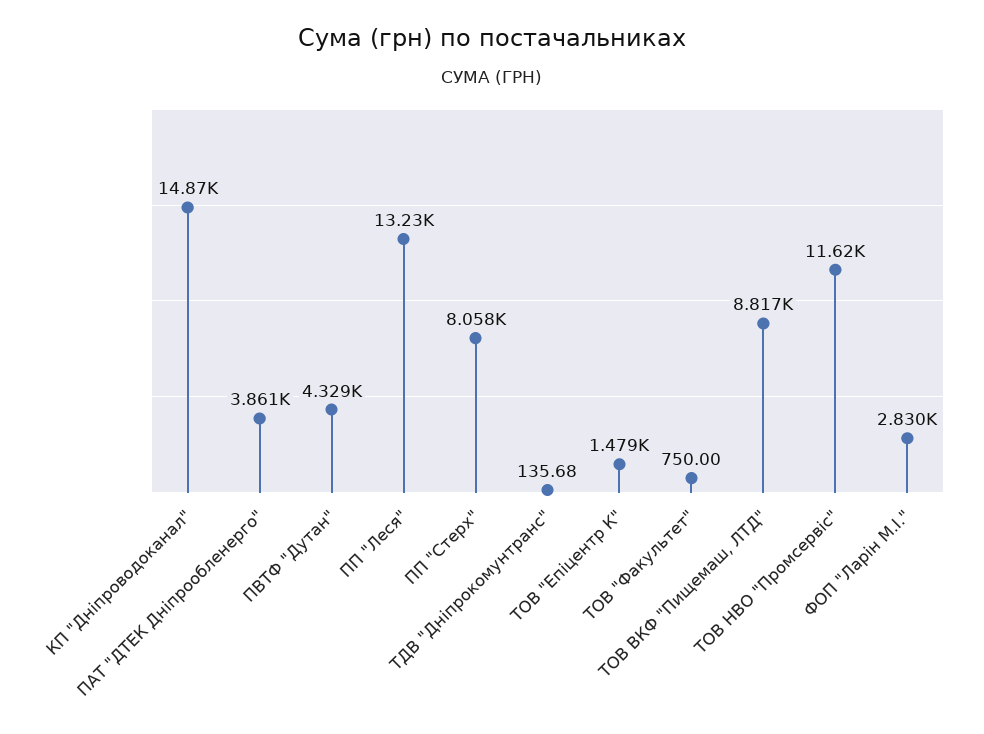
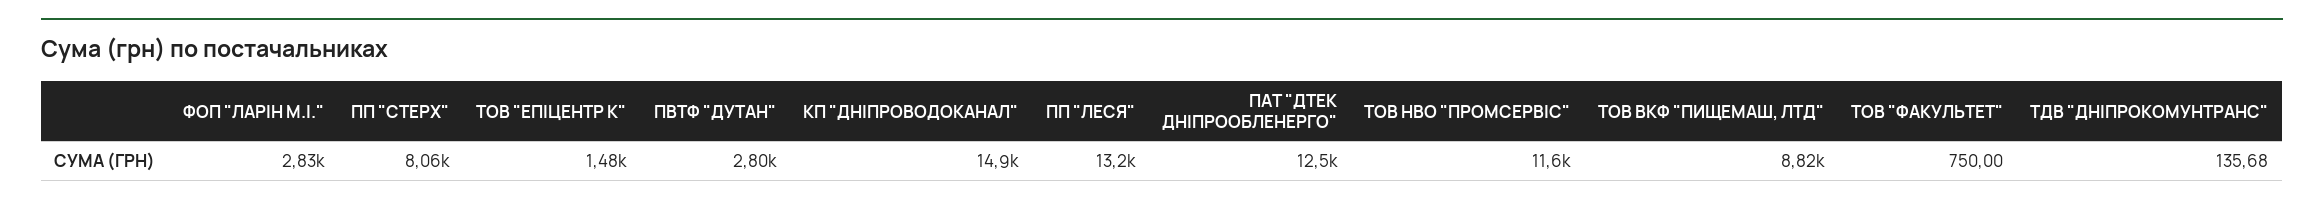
ПАТ "ДТЕК Дніпрообленерго": 3861 -> 12500
ПВТФ "Дутан": 4329 -> 2800

